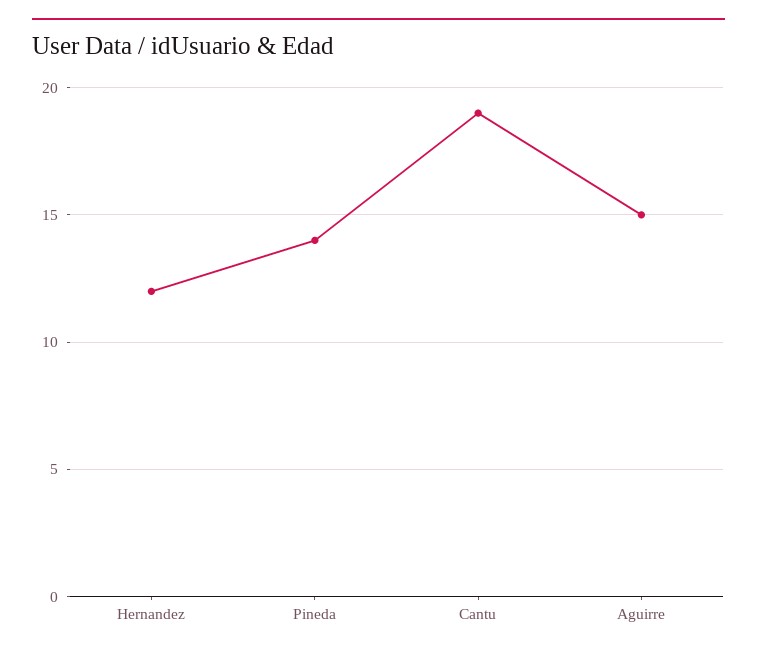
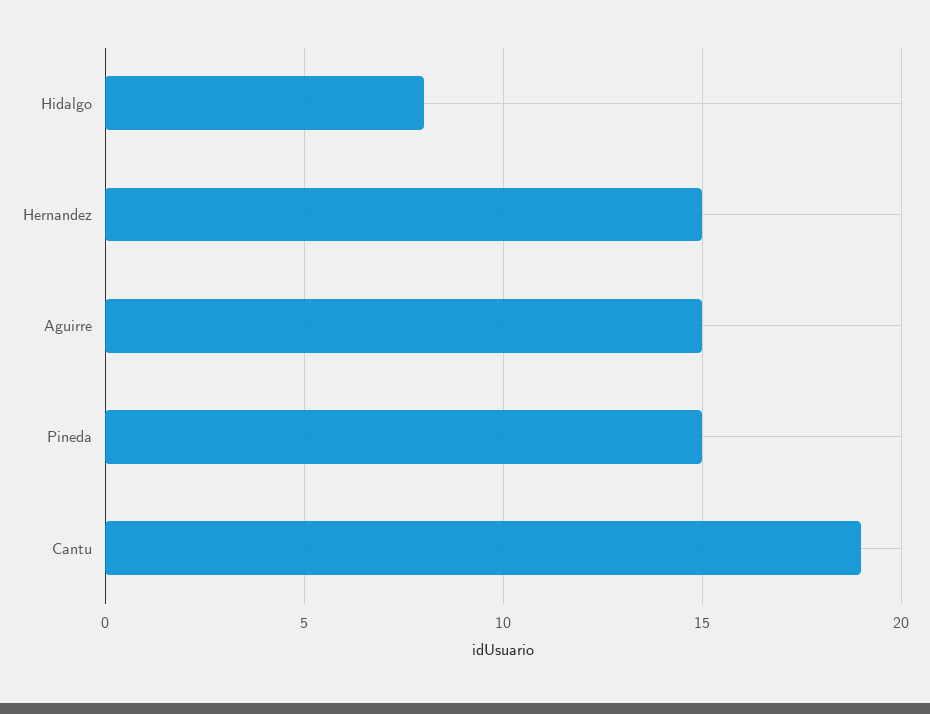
Hernandez: 12 -> 15
Pineda: 14 -> 15
Hidalgo: none -> 8

